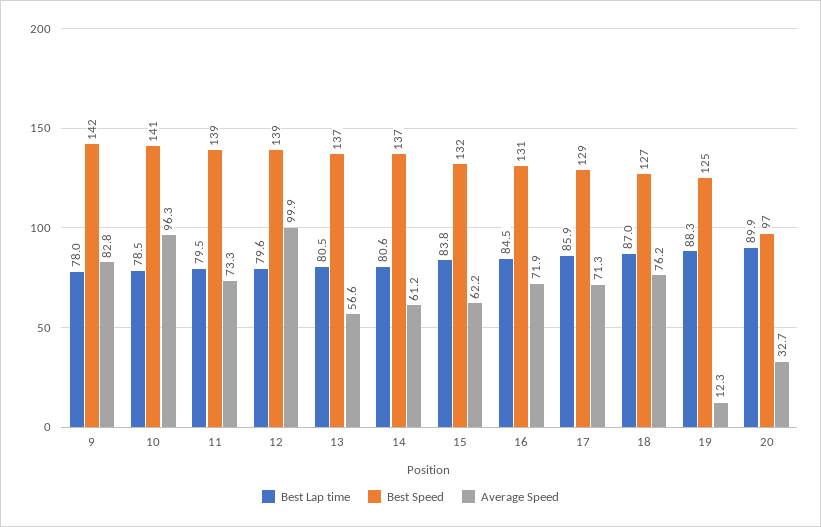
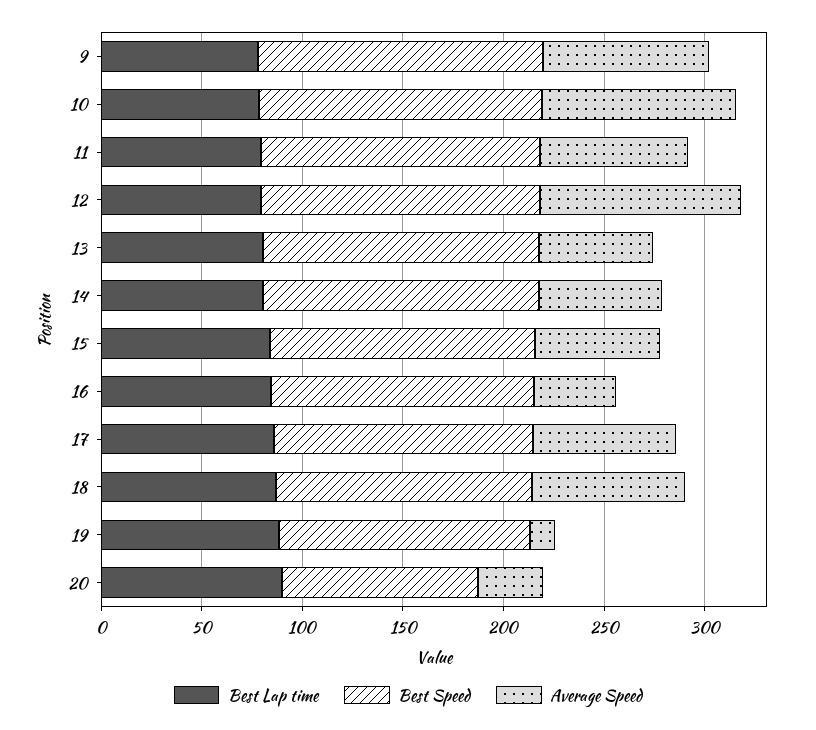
Average Speed, 16: 71.9 -> 40

